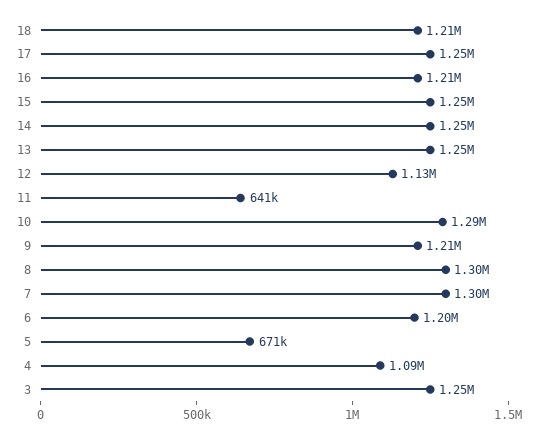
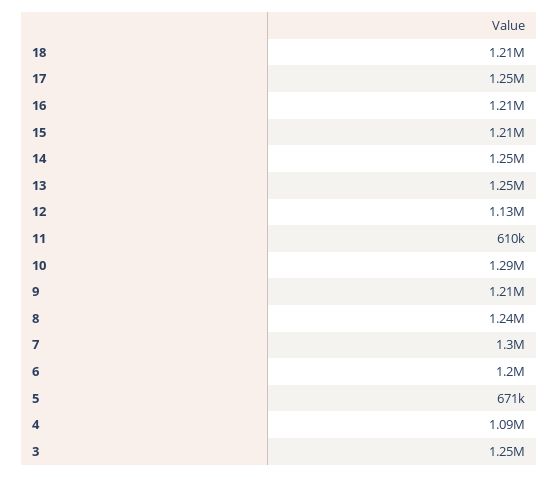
15: 1250000 -> 1210000
11: 641000 -> 610000
8: 1300000 -> 1240000

